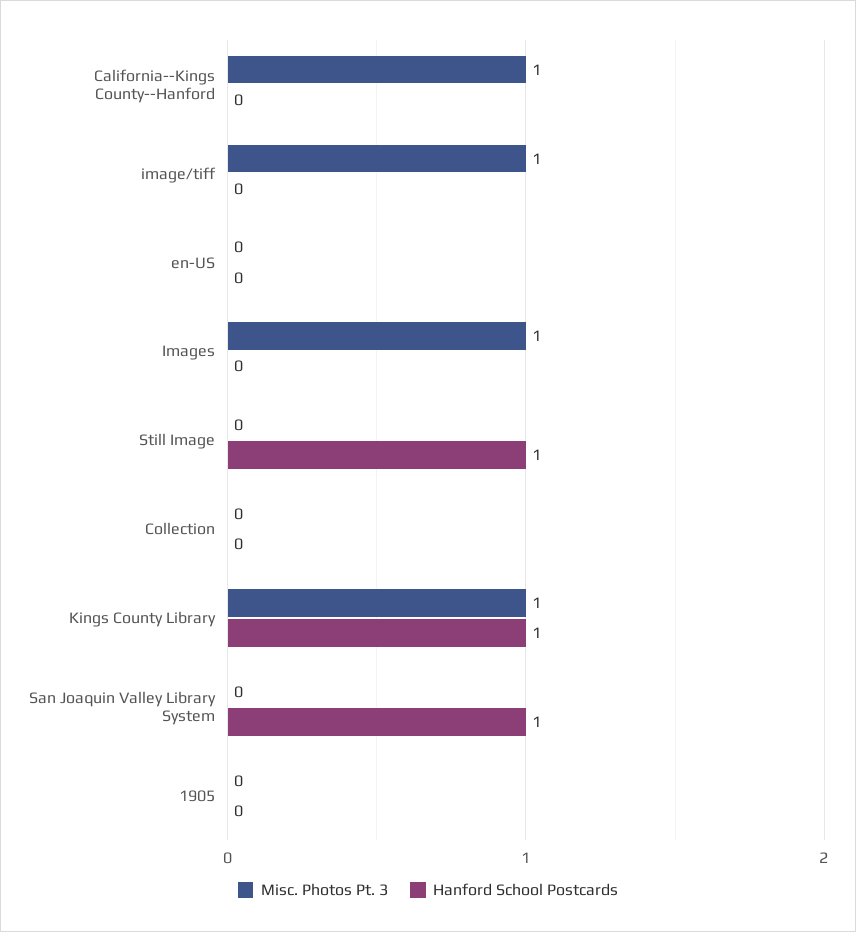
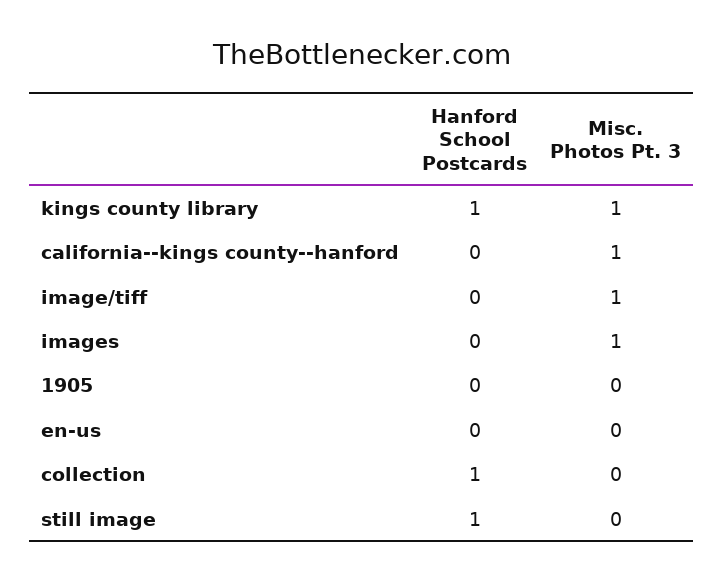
Hanford School Postcards, Collection: 0 -> 1
Misc. Photos Pt. 3, San Joaquin Valley Library System: 0 -> none
Hanford School Postcards, San Joaquin Valley Library System: 1 -> none

